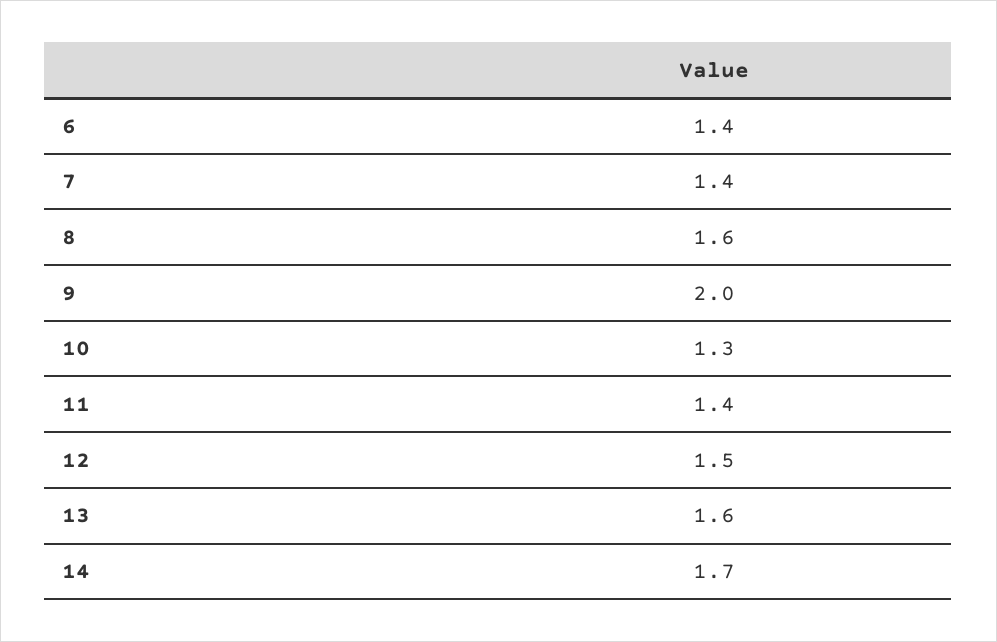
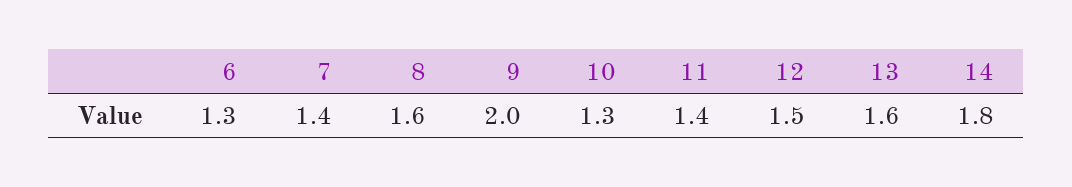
6: 1.4 -> 1.3
14: 1.7 -> 1.8

